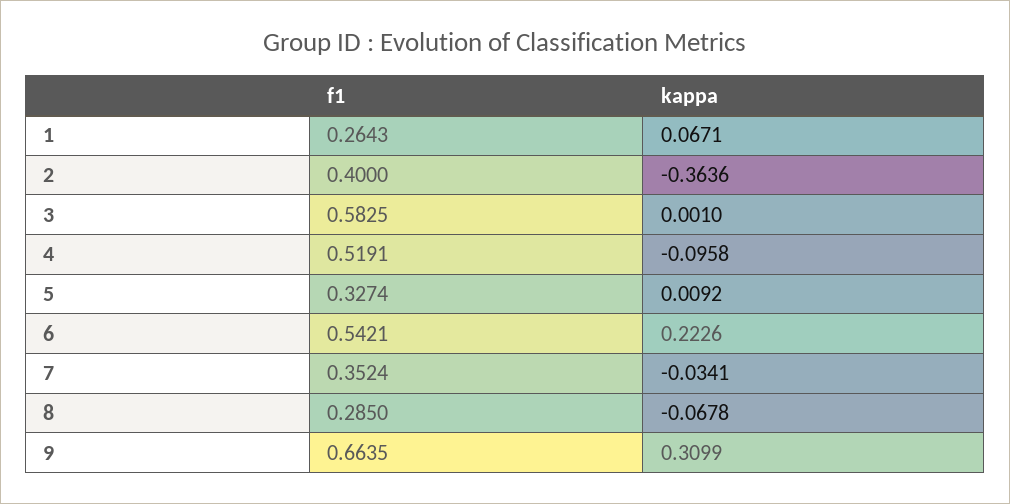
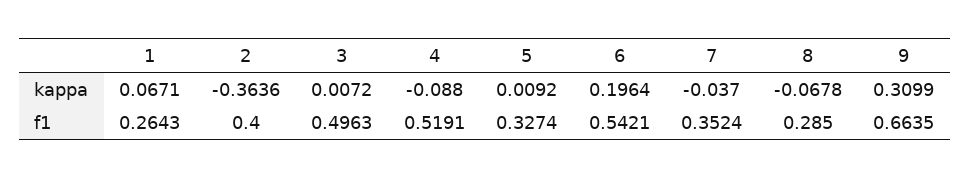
f1, 3: 0.5825 -> 0.4963
kappa, 3: 0.001 -> 0.0072
kappa, 4: -0.0958 -> -0.088
kappa, 6: 0.2226 -> 0.1964
kappa, 7: -0.0341 -> -0.037

